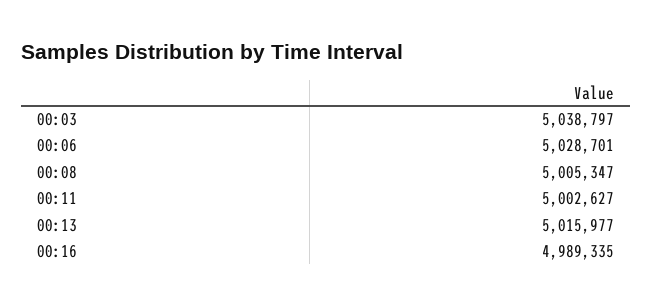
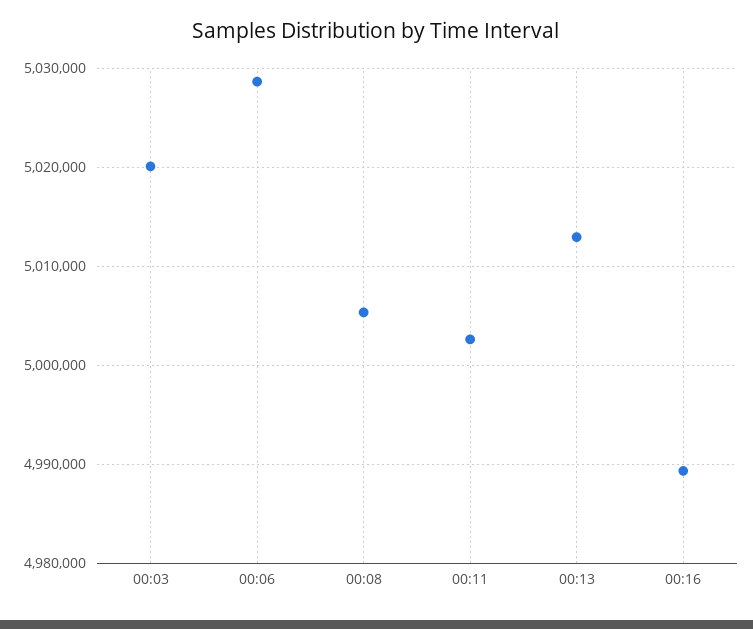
00:03: 5038797 -> 5020000
00:13: 5015977 -> 5013000

